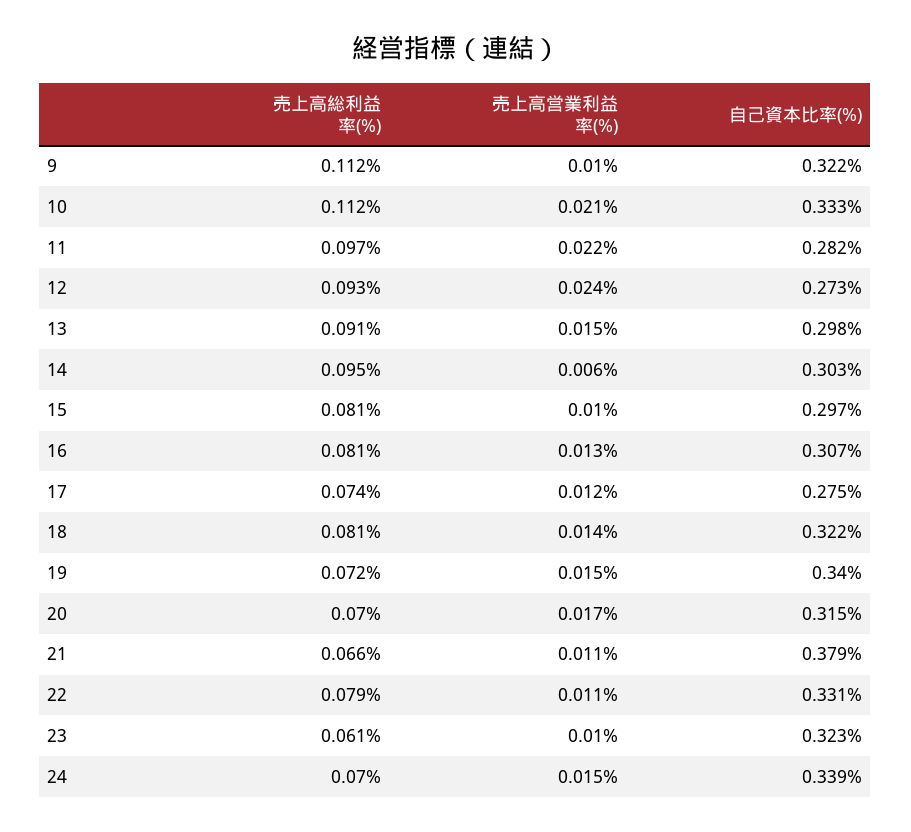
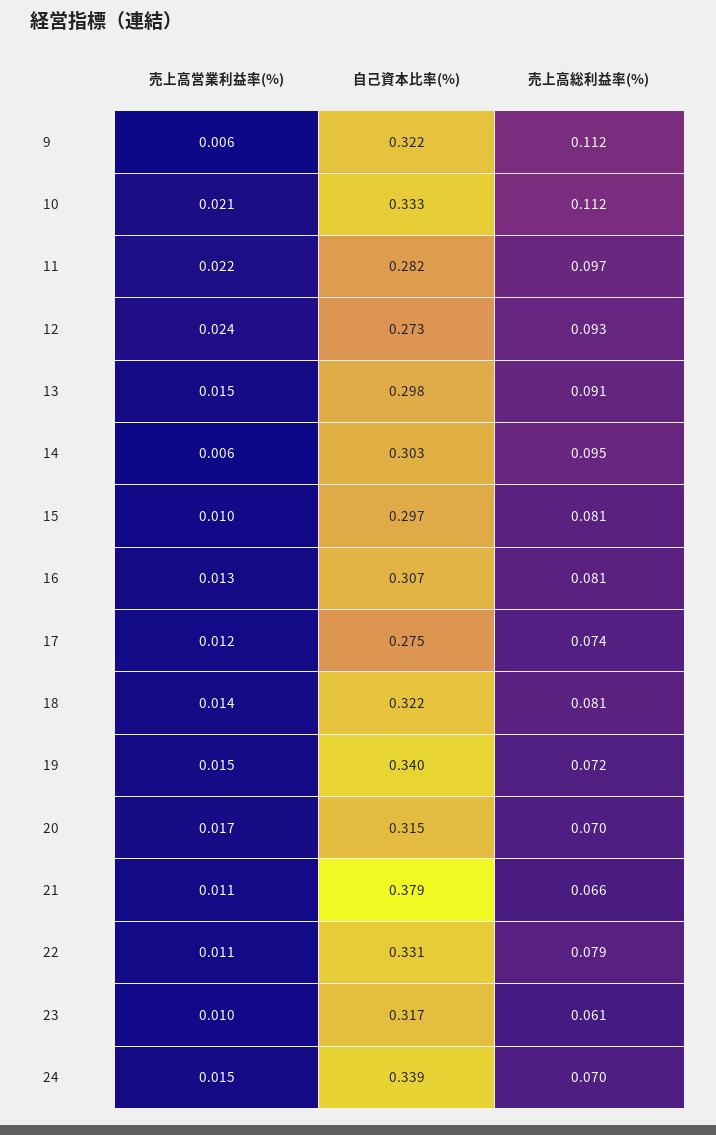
売上高営業利益率(%), 9: 0.01 -> 0.006
自己資本比率(%), 23: 0.323 -> 0.317

